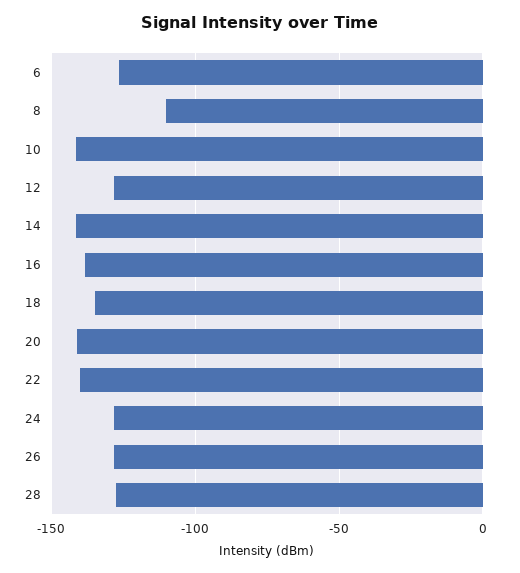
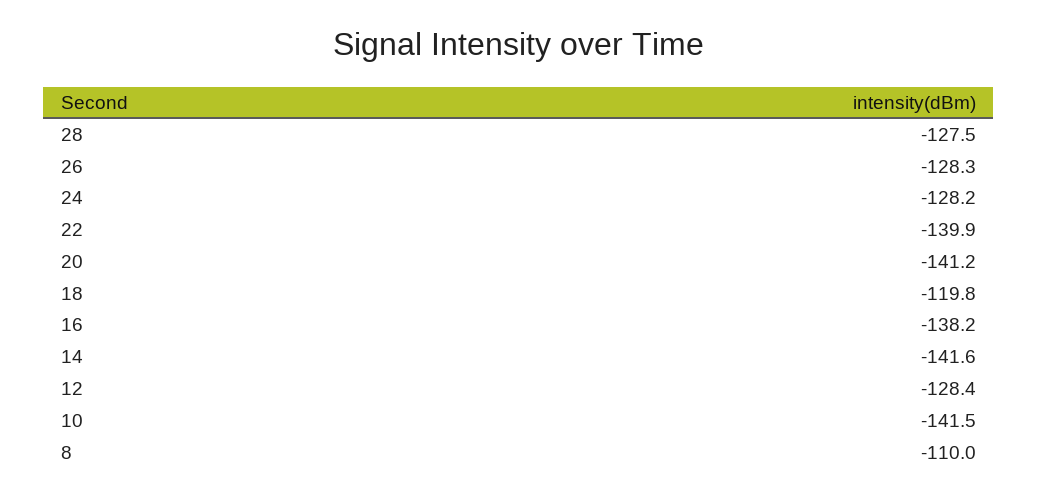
6: -125 -> none
18: -135 -> -119.8

